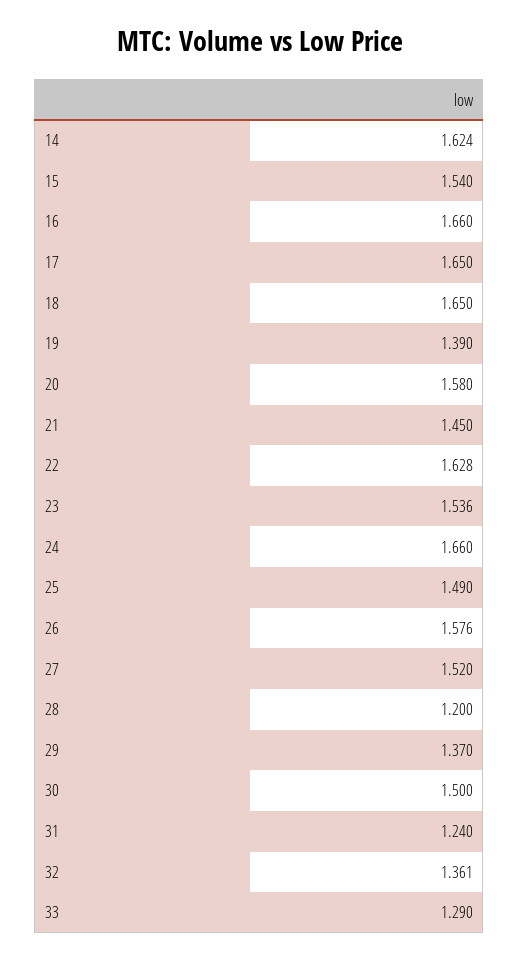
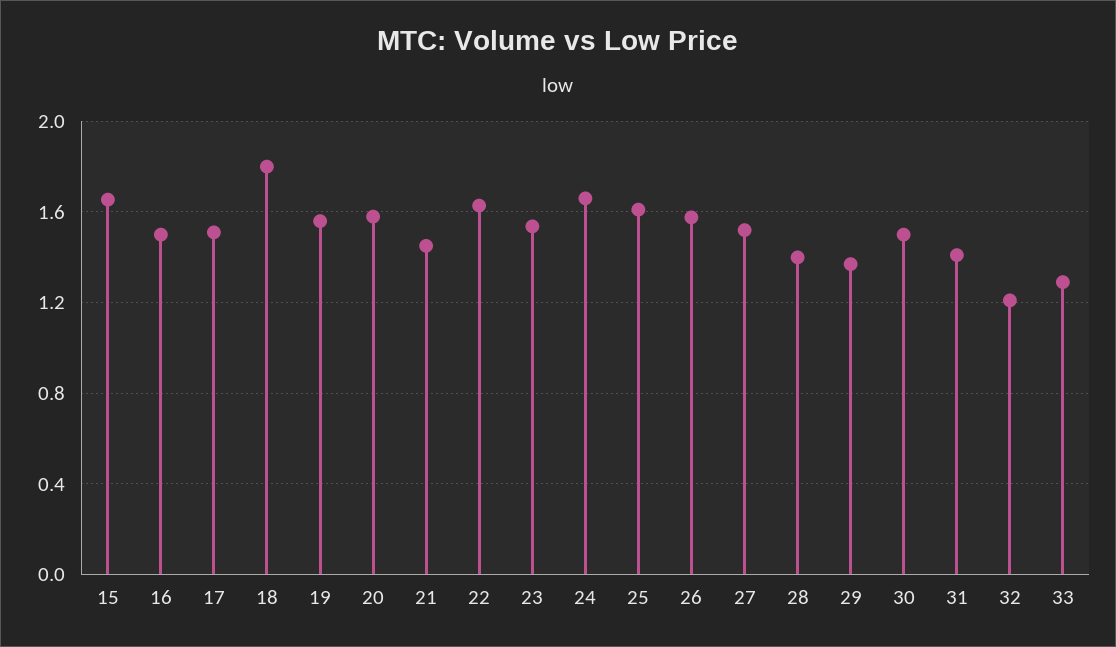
14: 1.624 -> none
15: 1.54 -> 1.65
16: 1.66 -> 1.5
17: 1.65 -> 1.5
18: 1.65 -> 1.8
19: 1.39 -> 1.55
25: 1.49 -> 1.6
28: 1.2 -> 1.4
31: 1.24 -> 1.4
32: 1.361 -> 1.2

